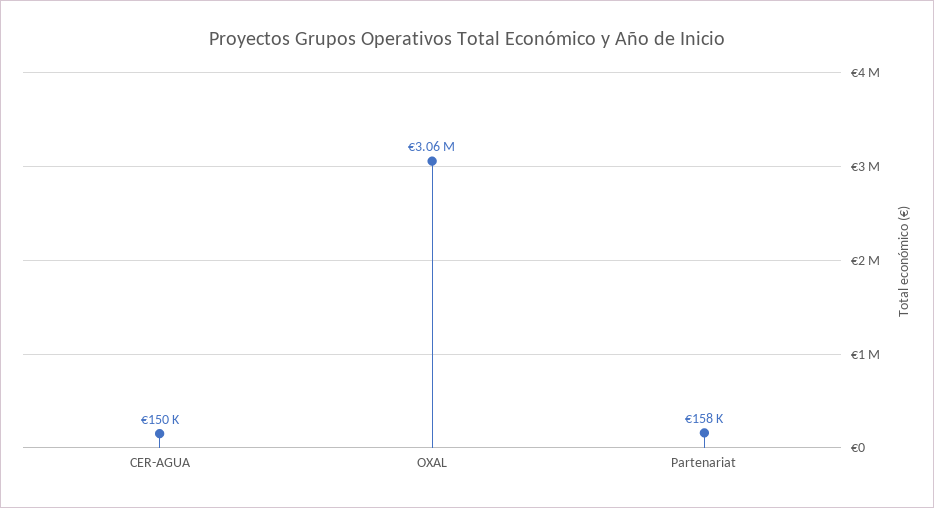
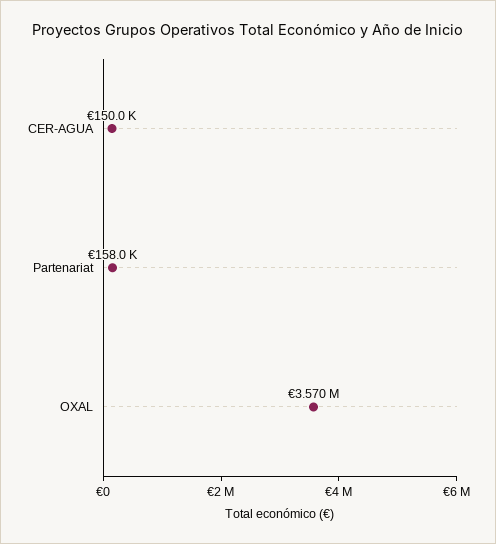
OXAL: 3060000 -> 3570000

